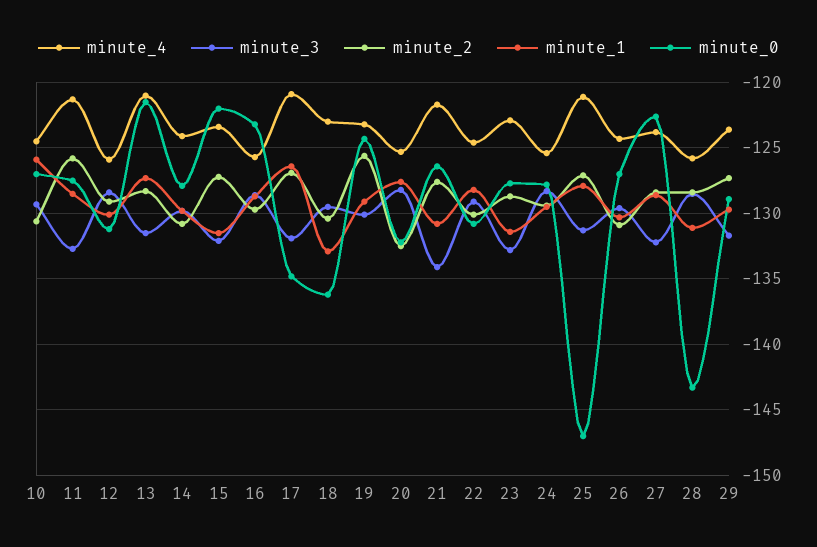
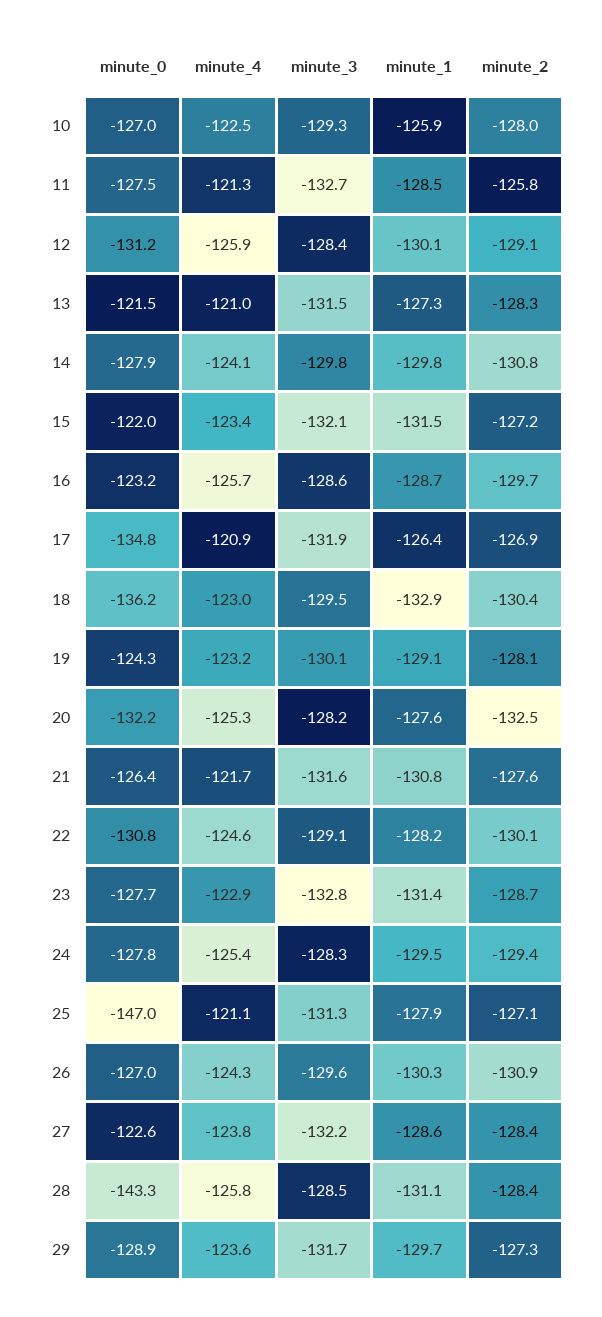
minute_4, 10: -124.5 -> -122.5
minute_2, 10: -130.5 -> -128
minute_2, 19: -125.5 -> -128.1
minute_3, 21: -134 -> -131.6

